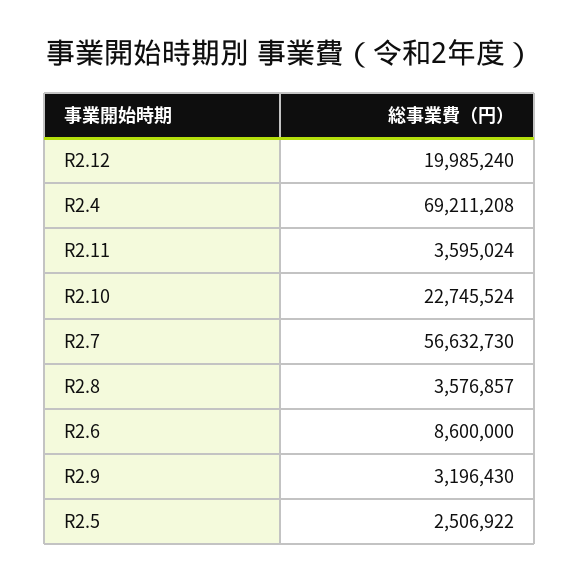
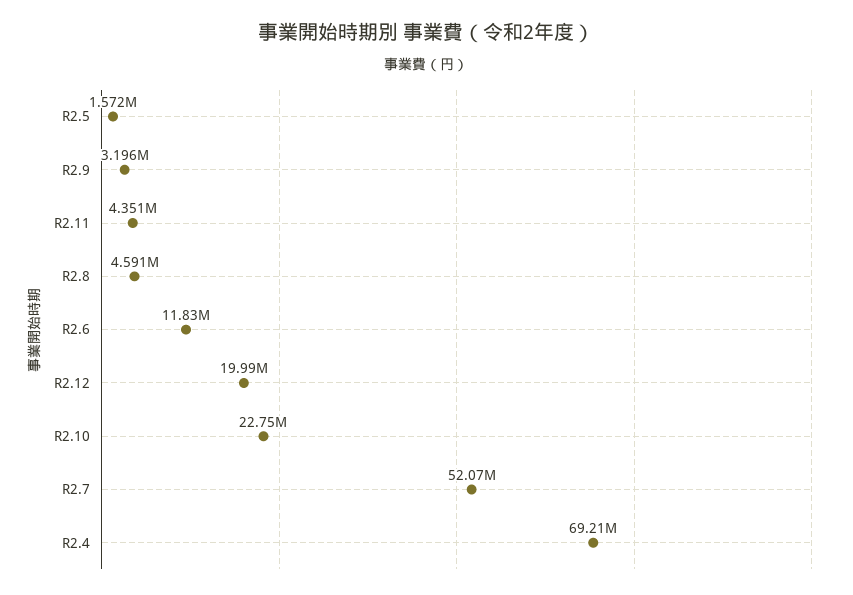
R2.11: 3595024 -> 4351000
R2.7: 56632730 -> 52070000
R2.8: 3576857 -> 4591000
R2.6: 8600000 -> 11830000
R2.5: 2506922 -> 1572000

